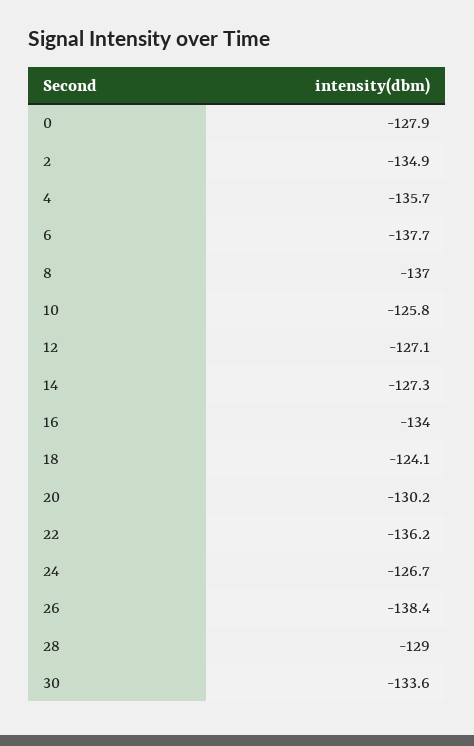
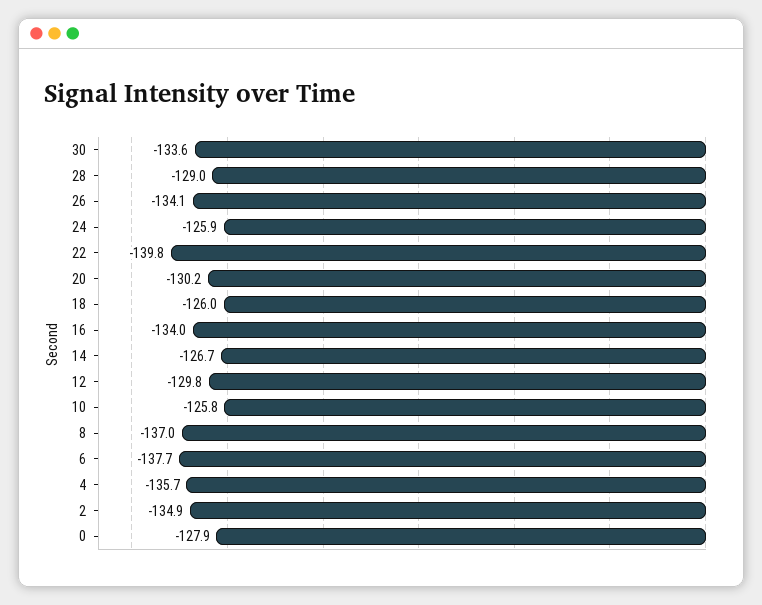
12: -127.1 -> -129.8
14: -127.3 -> -126.7
18: -124.1 -> -126
22: -136.2 -> -139.8
24: -126.7 -> -125.9
26: -138.4 -> -134.1

